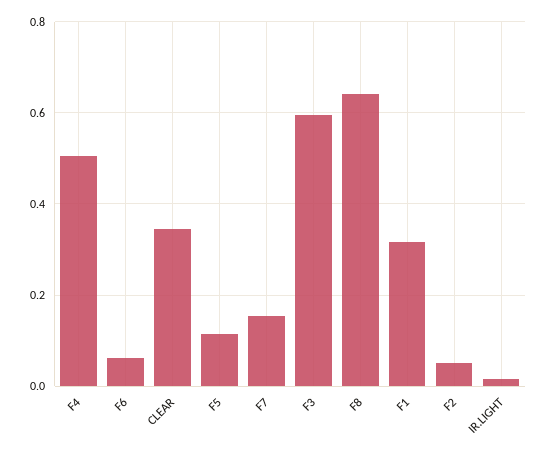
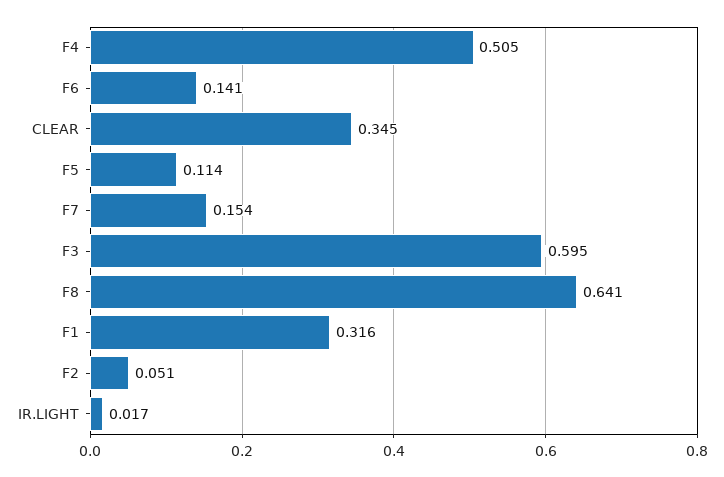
F6: 0.06 -> 0.141

